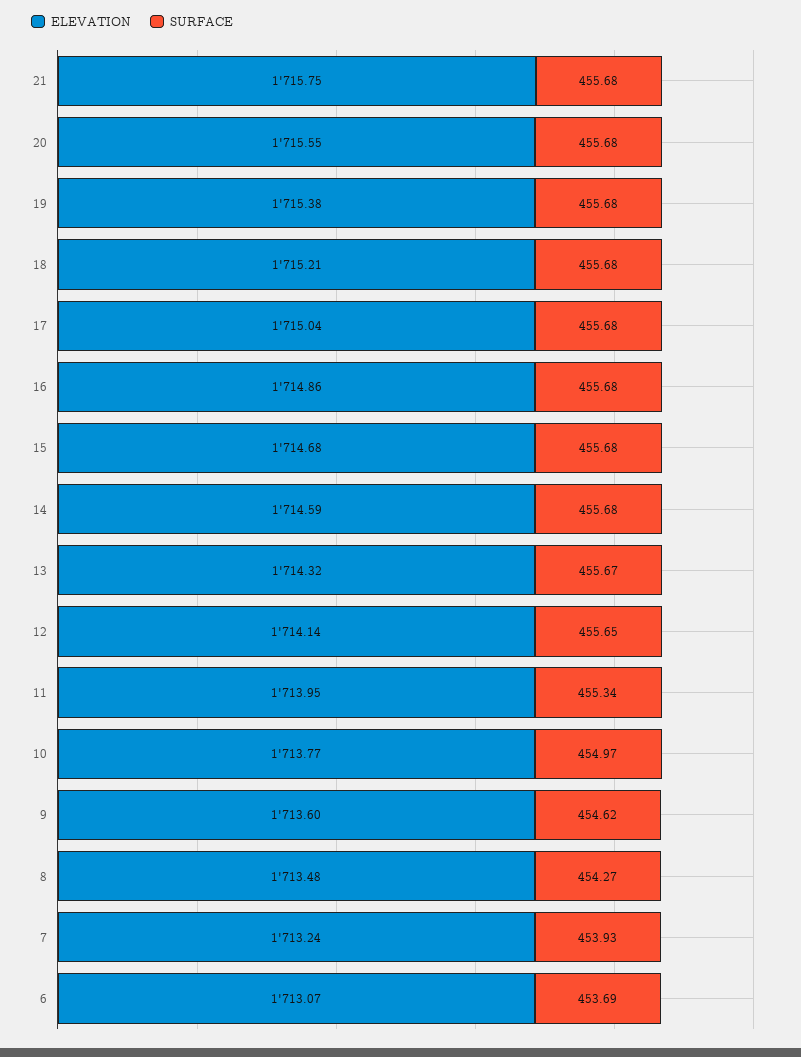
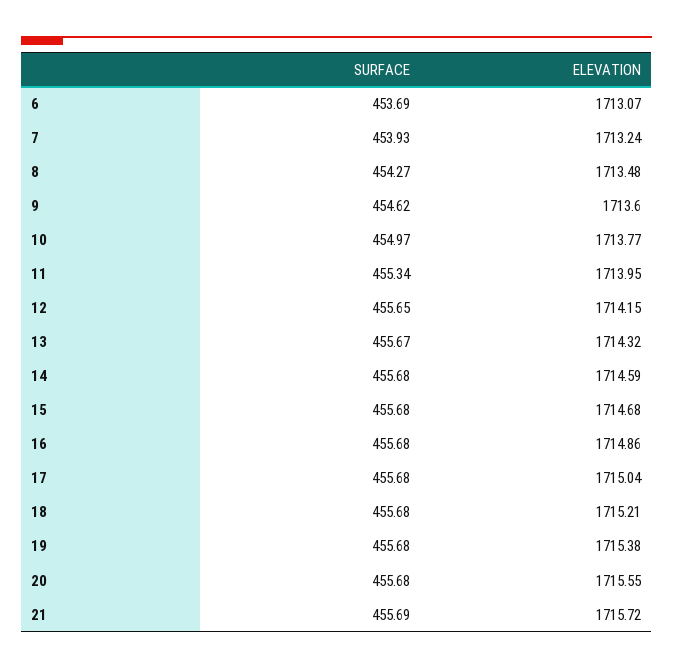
ELEVATION, 21: 1715.75 -> 1715.72
SURFACE, 21: 455.68 -> 455.69
ELEVATION, 12: 1714.14 -> 1714.15

